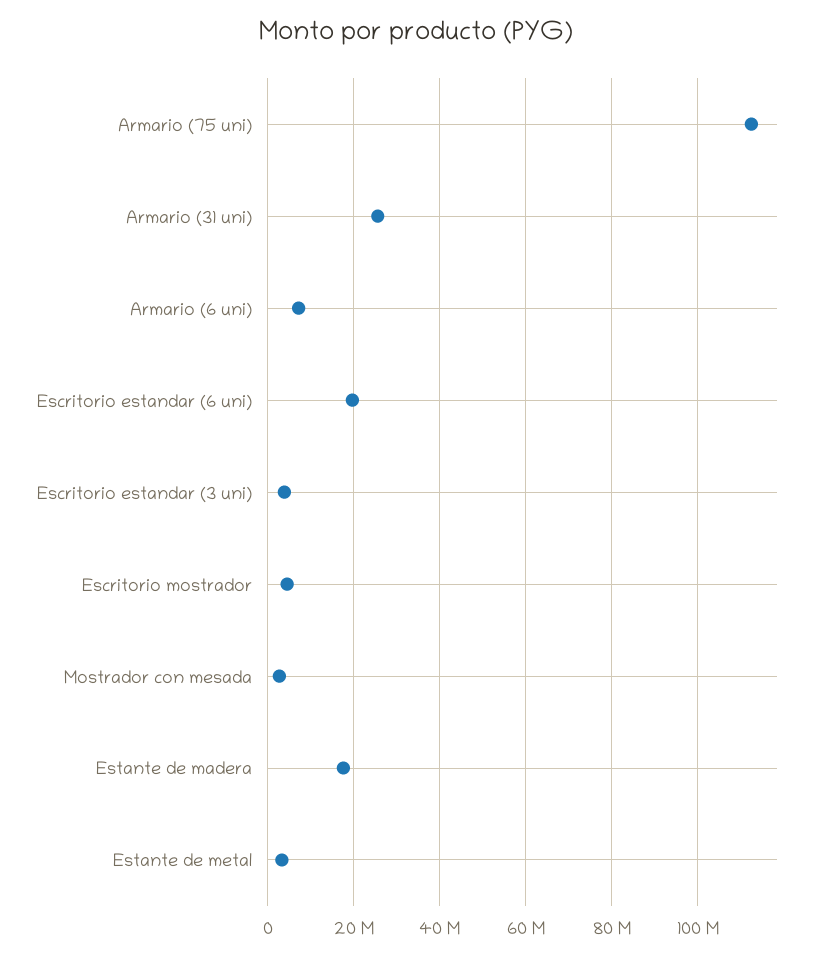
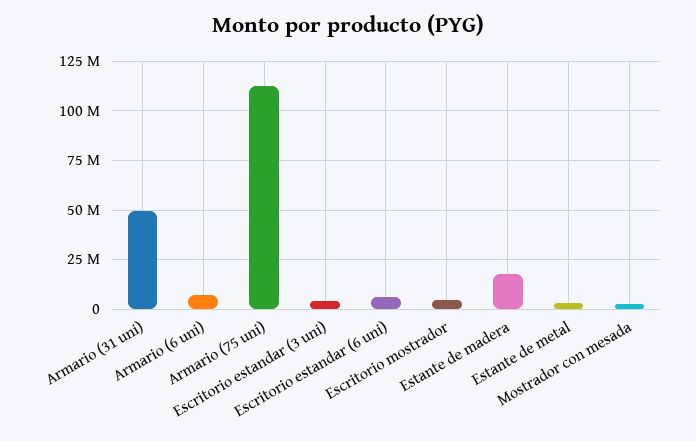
Armario (31 uni): 26000000 -> 50000000
Escritorio estandar (6 uni): 20000000 -> 5000000

